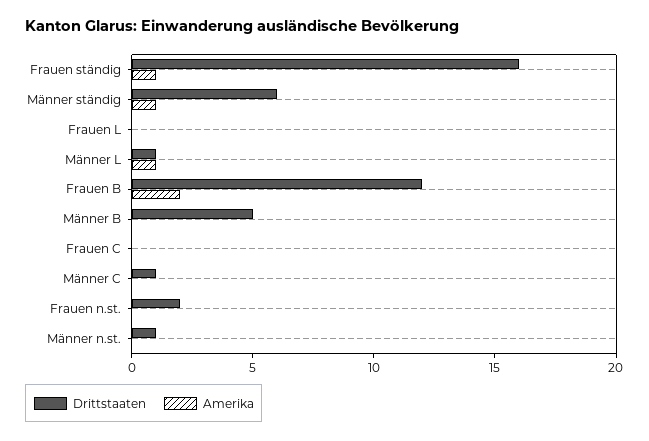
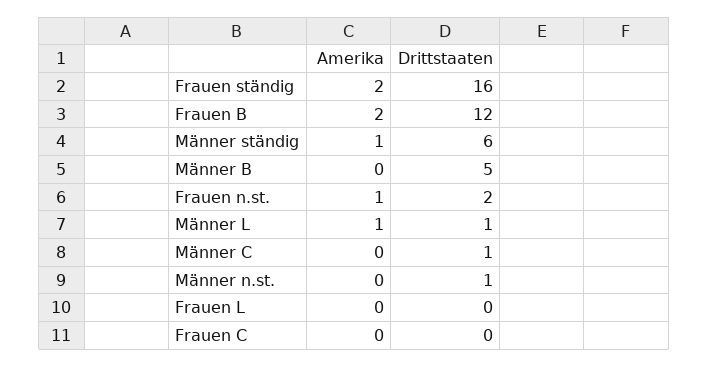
Amerika, Frauen ständig: 1 -> 2
Amerika, Frauen n.st.: 0 -> 1

